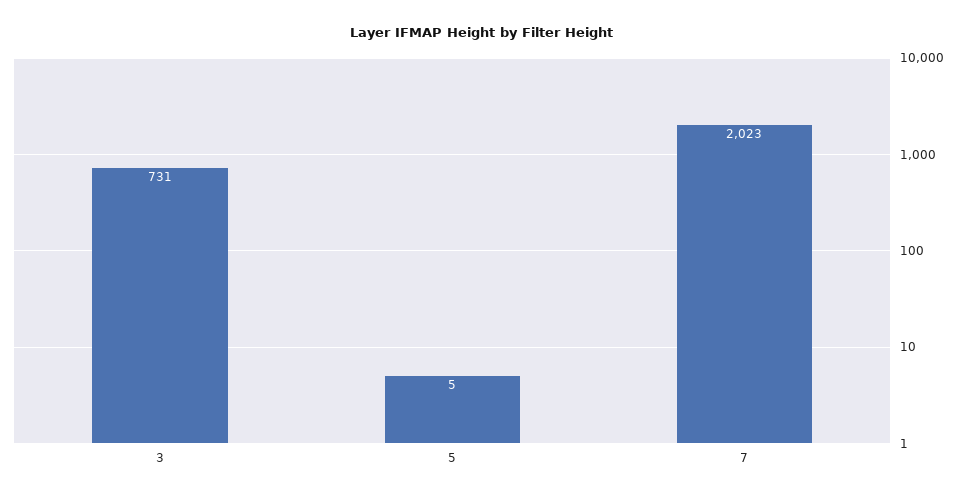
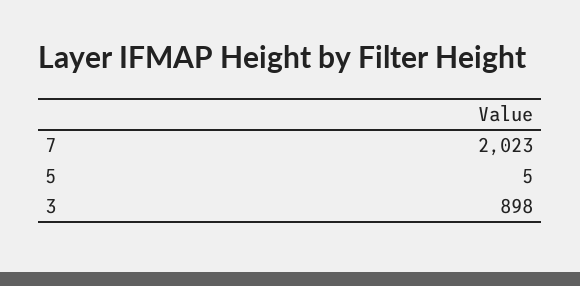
3: 731 -> 898

